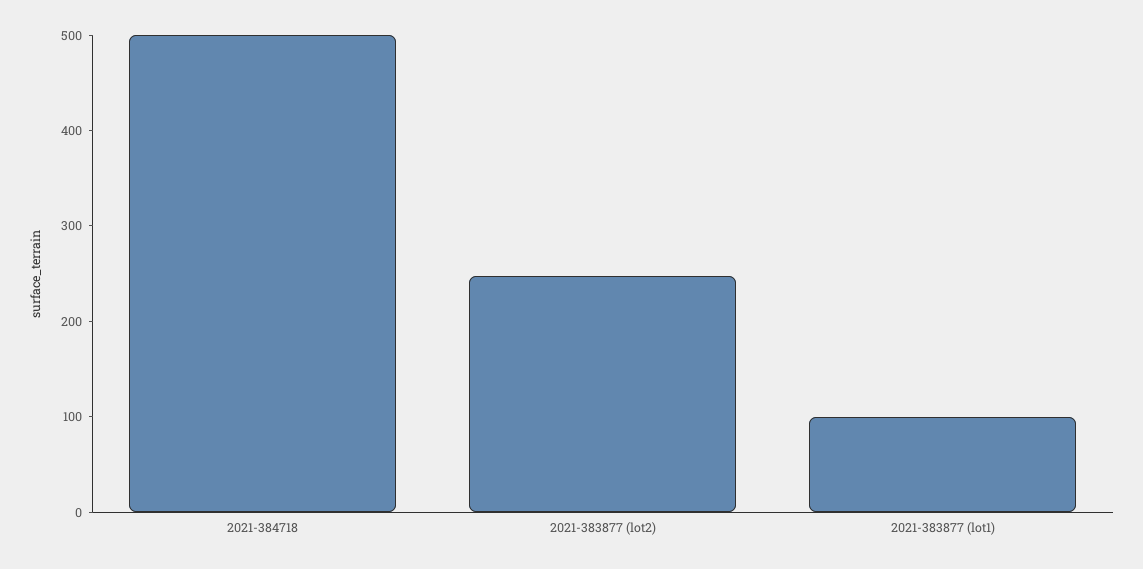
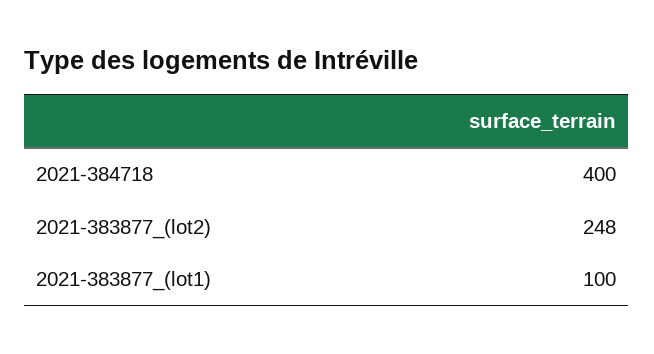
2021-384718: 500 -> 400

